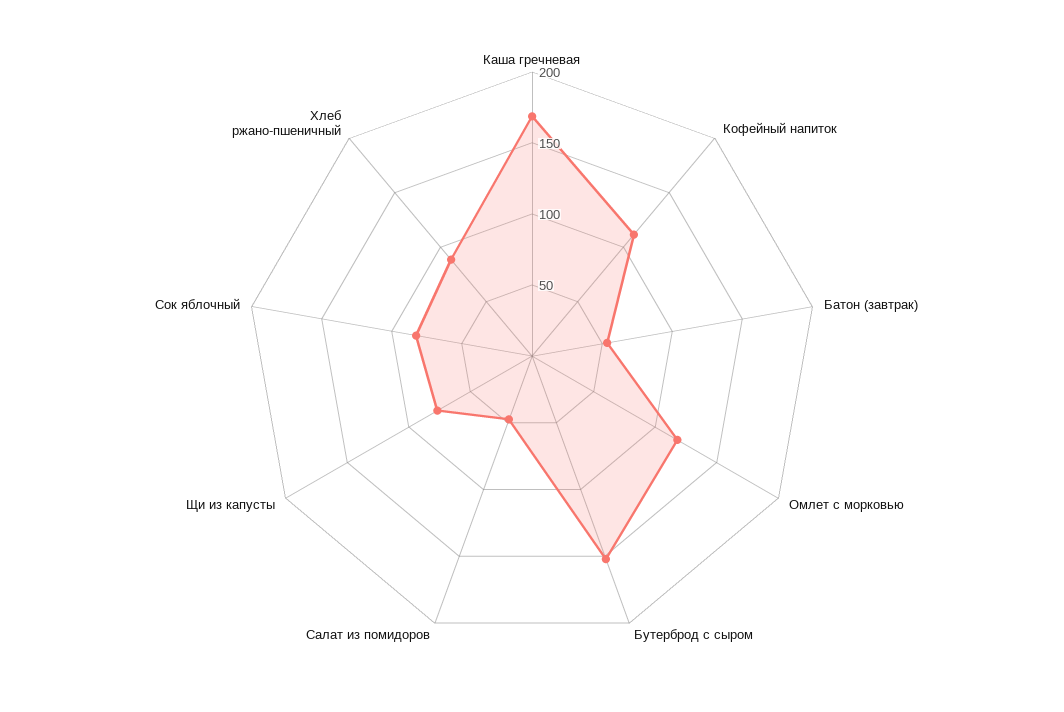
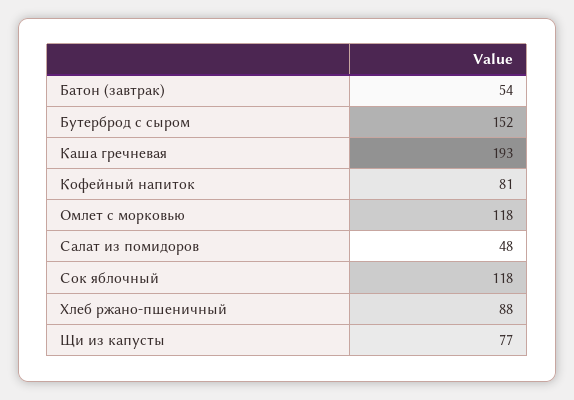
Каша гречневая: 170 -> 193
Кофейный напиток: 110 -> 81
Сок яблочный: 80 -> 118

